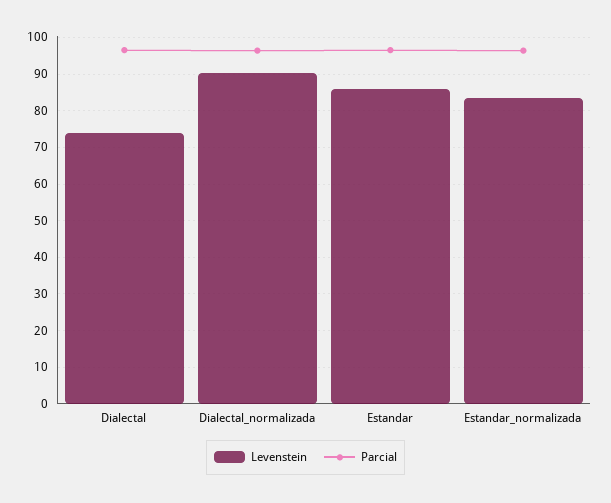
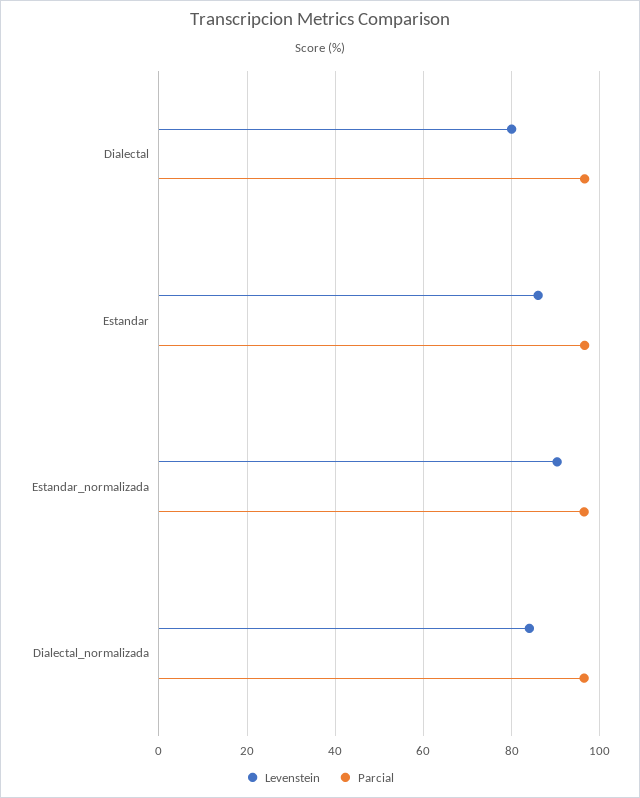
Levenstein, Dialectal: 74 -> 80
Levenstein, Dialectal_normalizada: 90 -> 84
Levenstein, Estandar_normalizada: 84 -> 90

